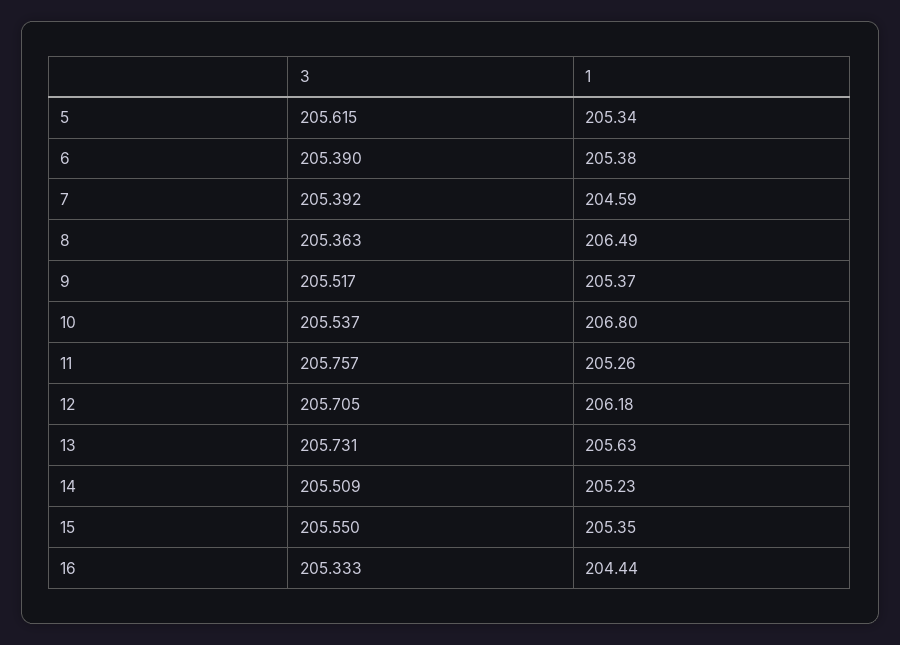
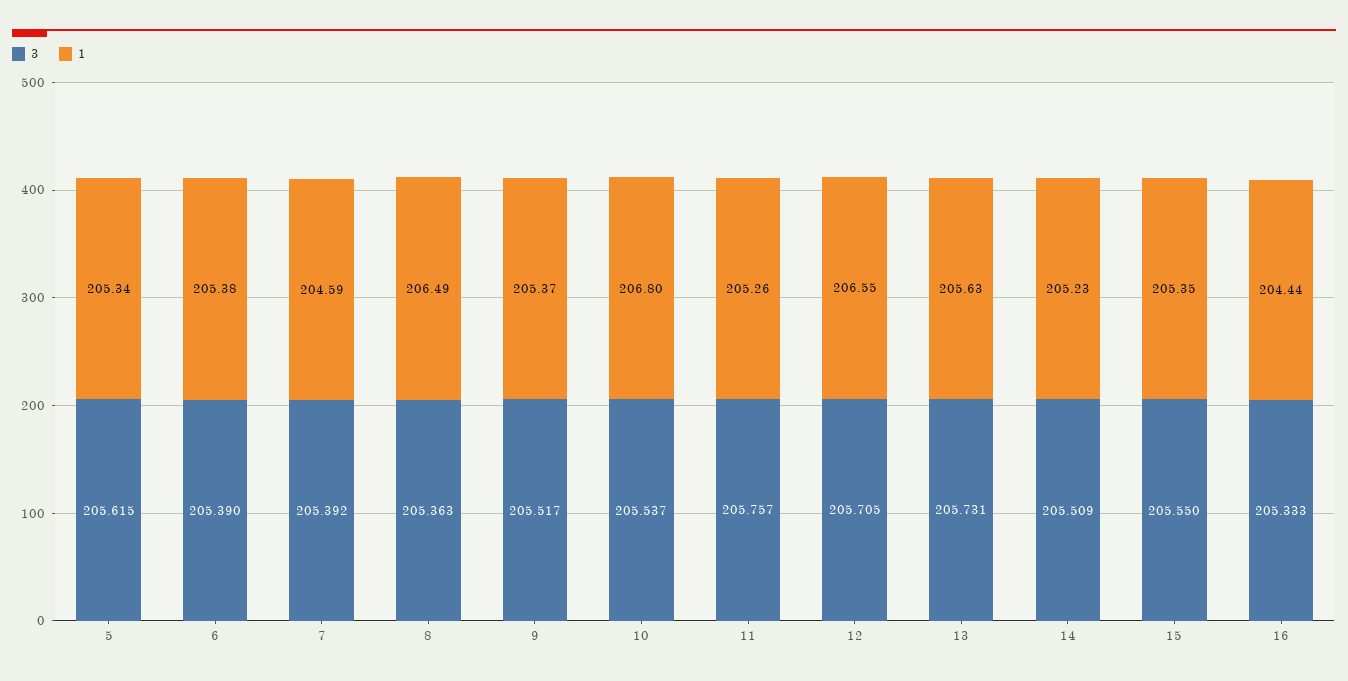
1, 12: 206.18 -> 206.55

